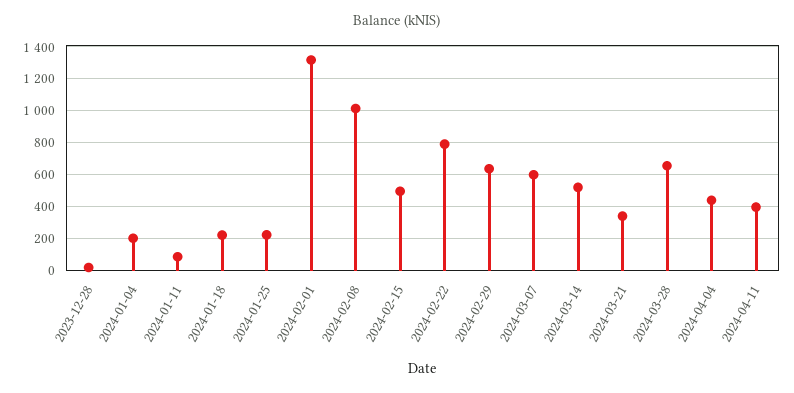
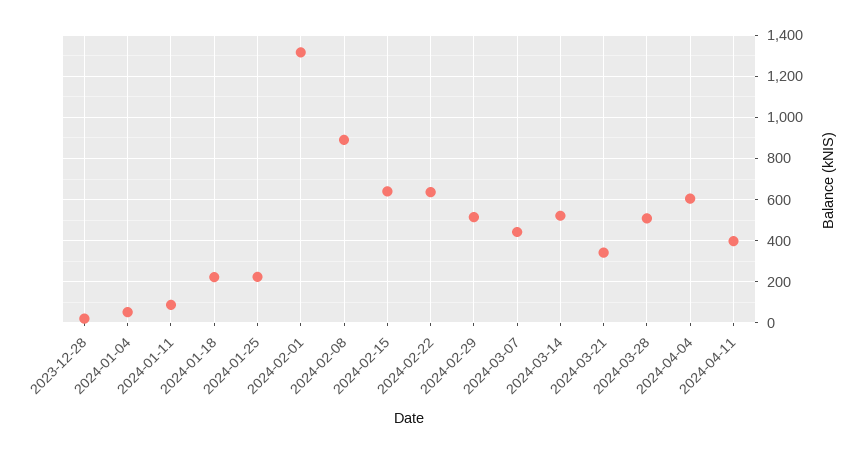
2024-01-04: 200 -> 50
2024-02-08: 1000 -> 900
2024-02-15: 500 -> 650
2024-02-22: 800 -> 650
2024-02-29: 650 -> 500
2024-03-07: 600 -> 450
2024-03-28: 650 -> 500
2024-04-04: 450 -> 600

